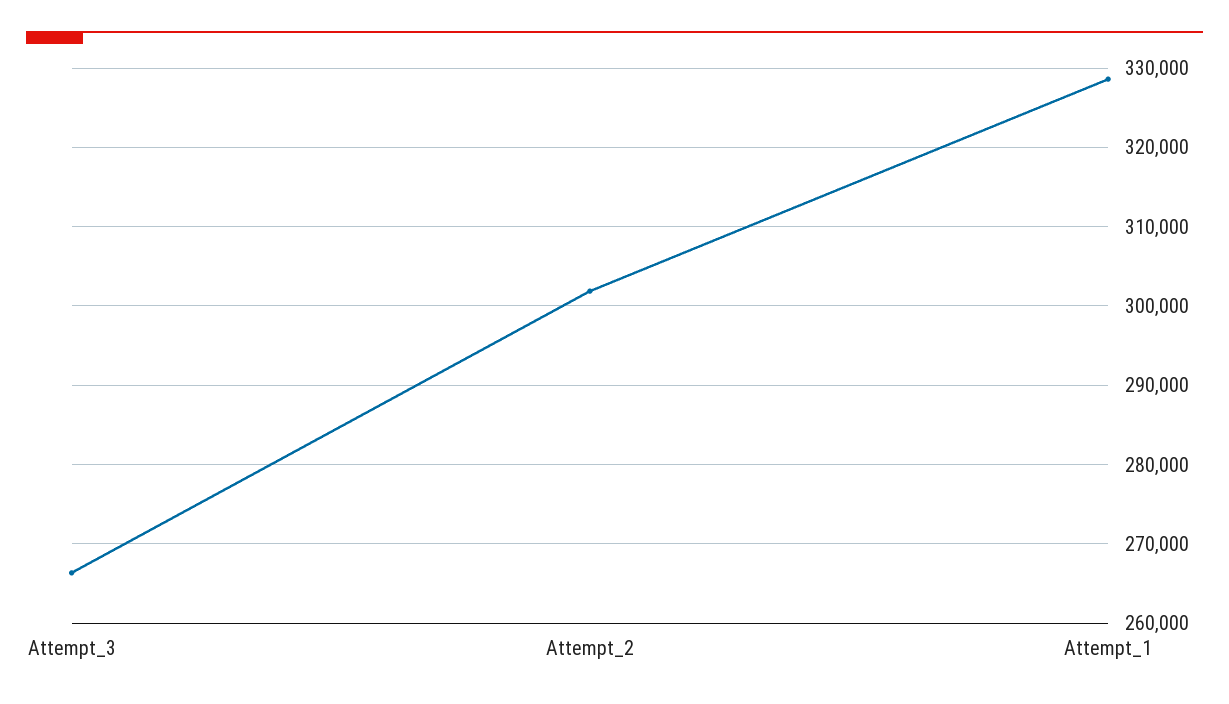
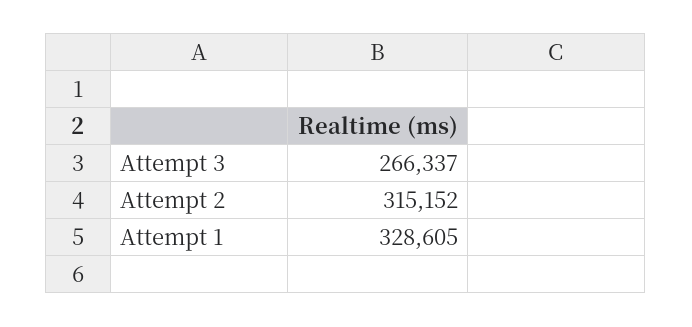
Attempt_2: 302000 -> 315152

